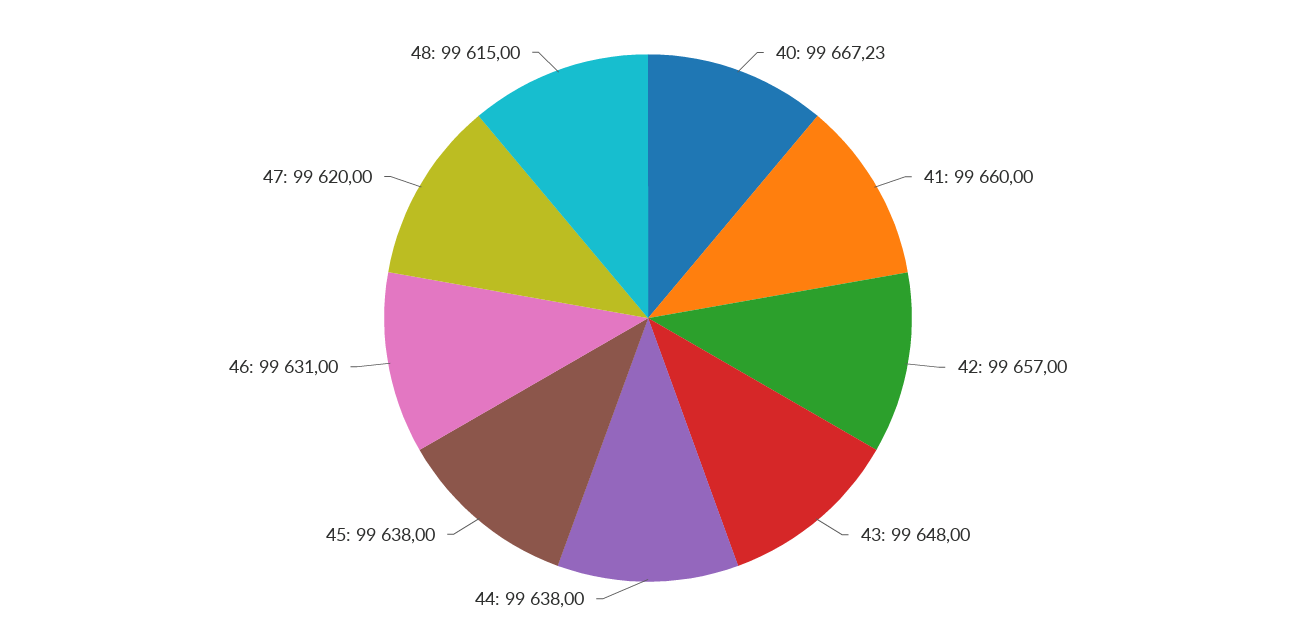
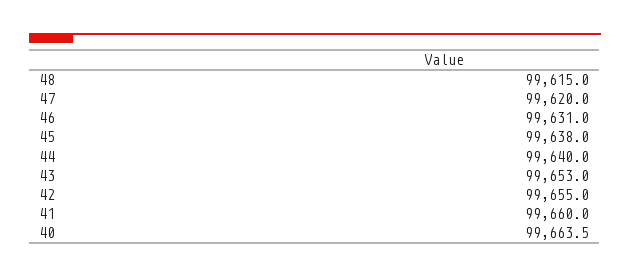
40: 99667.23 -> 99663.5
42: 99657 -> 99655
43: 99648 -> 99653
44: 99638 -> 99640

